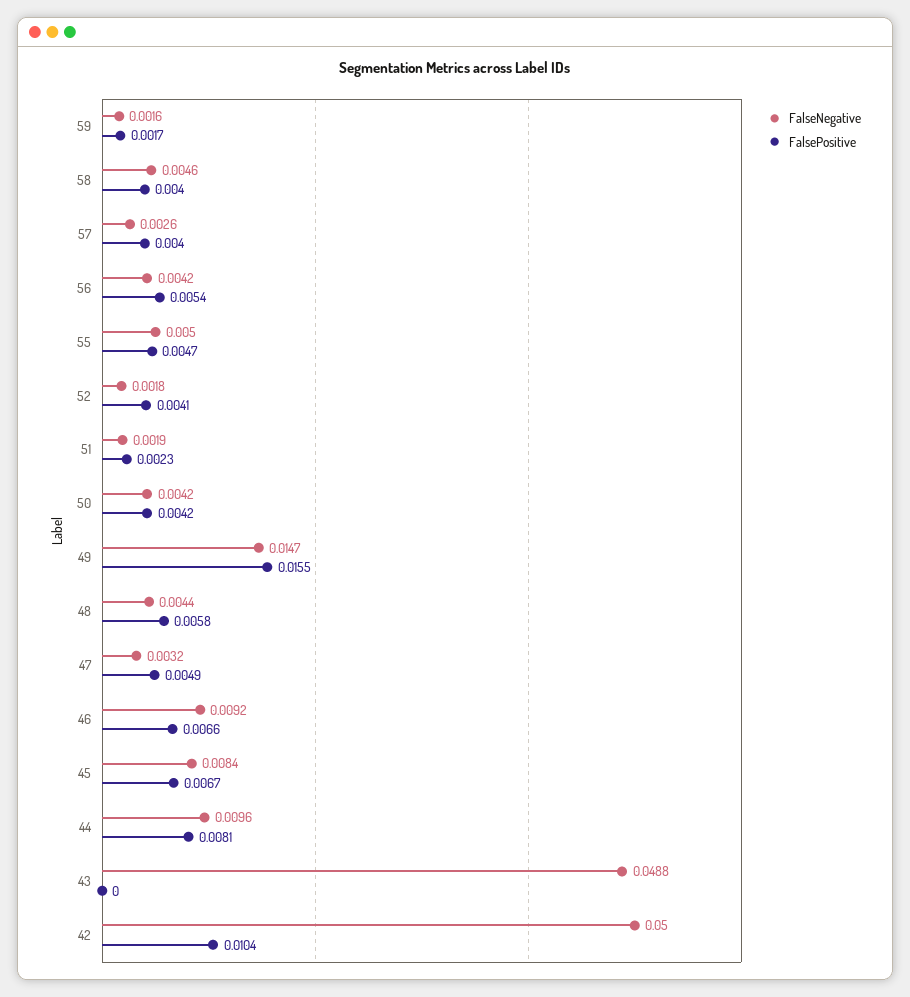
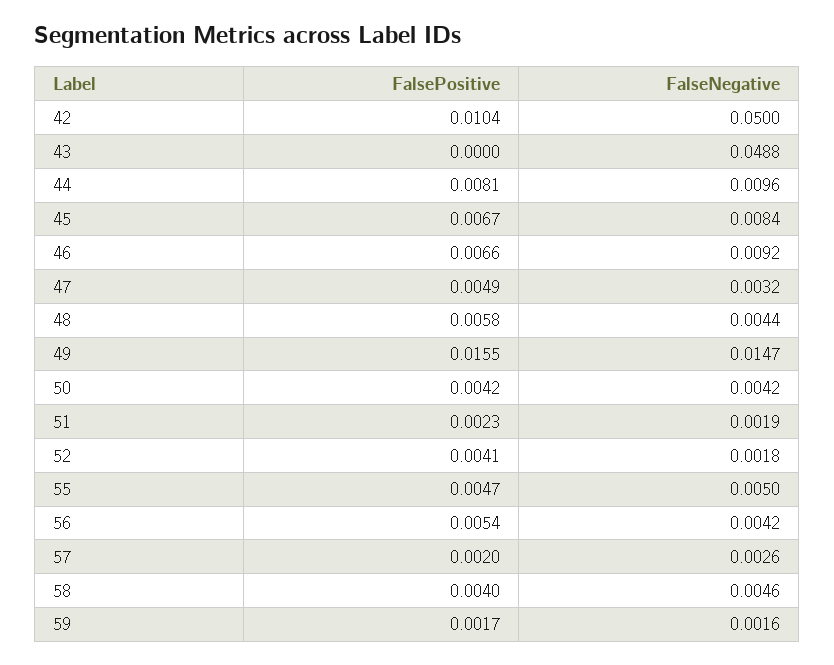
FalsePositive, 57: 0.004 -> 0.002

